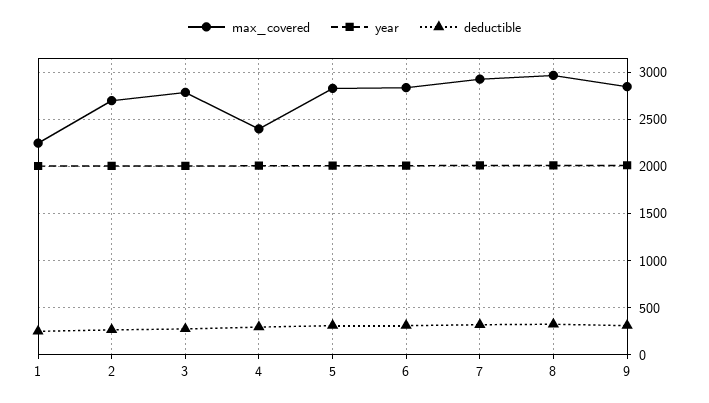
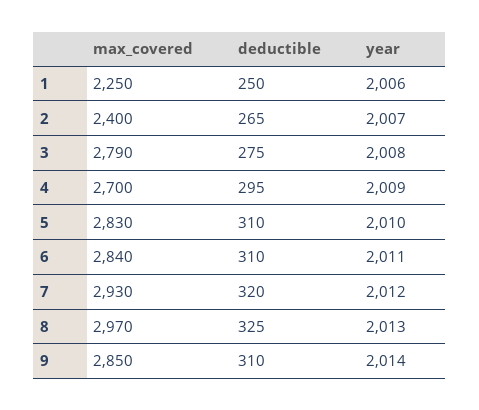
max_covered, 2: 2700 -> 2400
max_covered, 4: 2400 -> 2700

